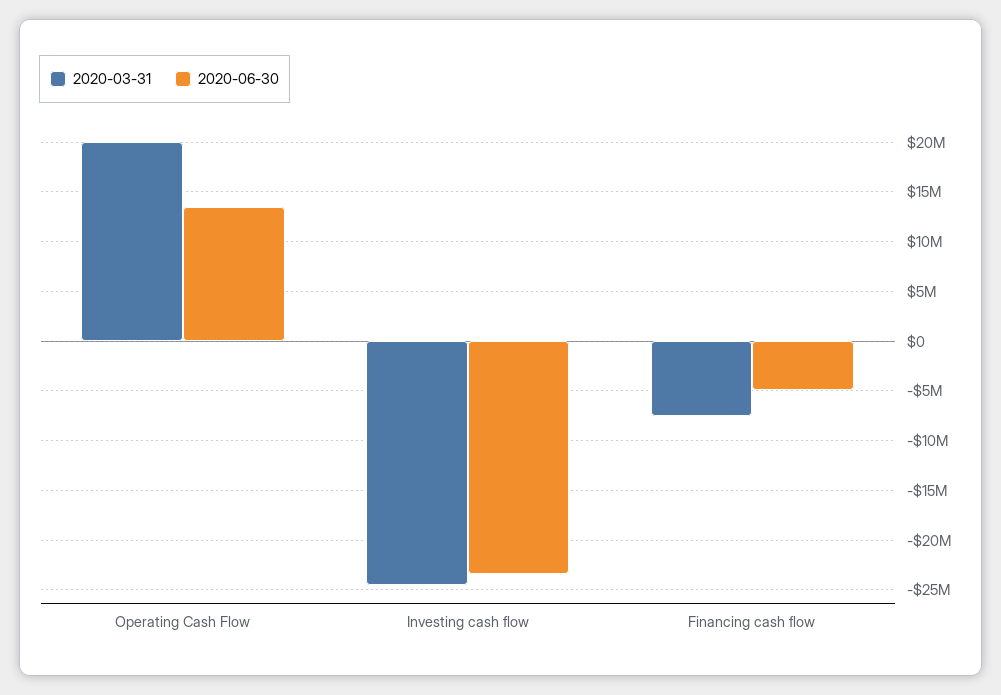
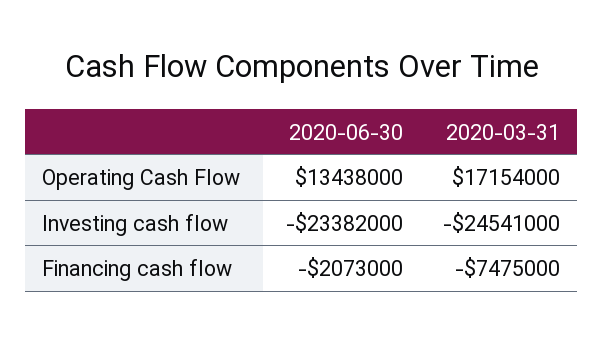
2020-03-31, Operating Cash Flow: 20000000 -> 17154000
2020-06-30, Financing cash flow: -5000000 -> -2073000

